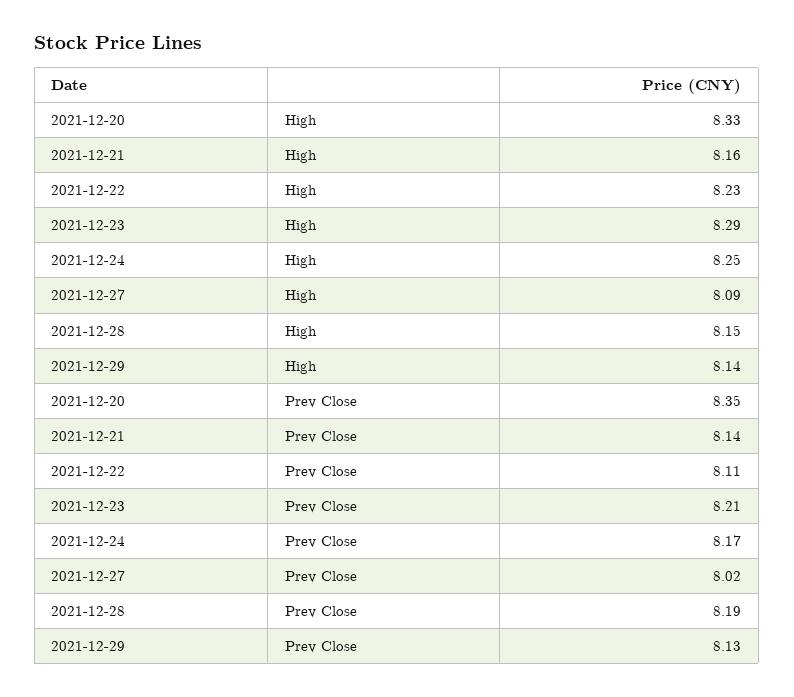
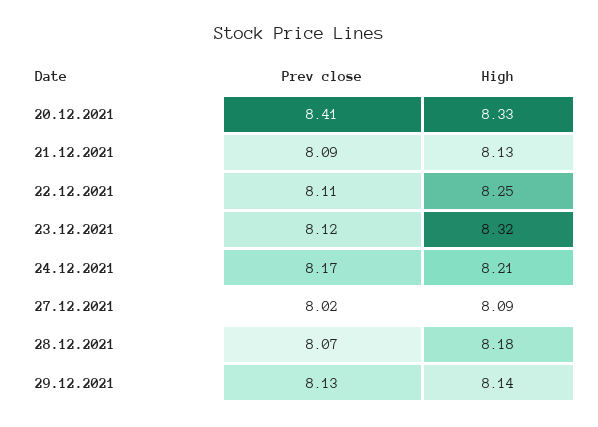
2021-12-21, High: 8.16 -> 8.13
2021-12-22, High: 8.23 -> 8.25
2021-12-23, High: 8.29 -> 8.32
2021-12-24, High: 8.25 -> 8.21
2021-12-28, High: 8.15 -> 8.18
2021-12-20, Prev Close: 8.35 -> 8.41
2021-12-21, Prev Close: 8.14 -> 8.09
2021-12-23, Prev Close: 8.21 -> 8.12
2021-12-28, Prev Close: 8.19 -> 8.07

